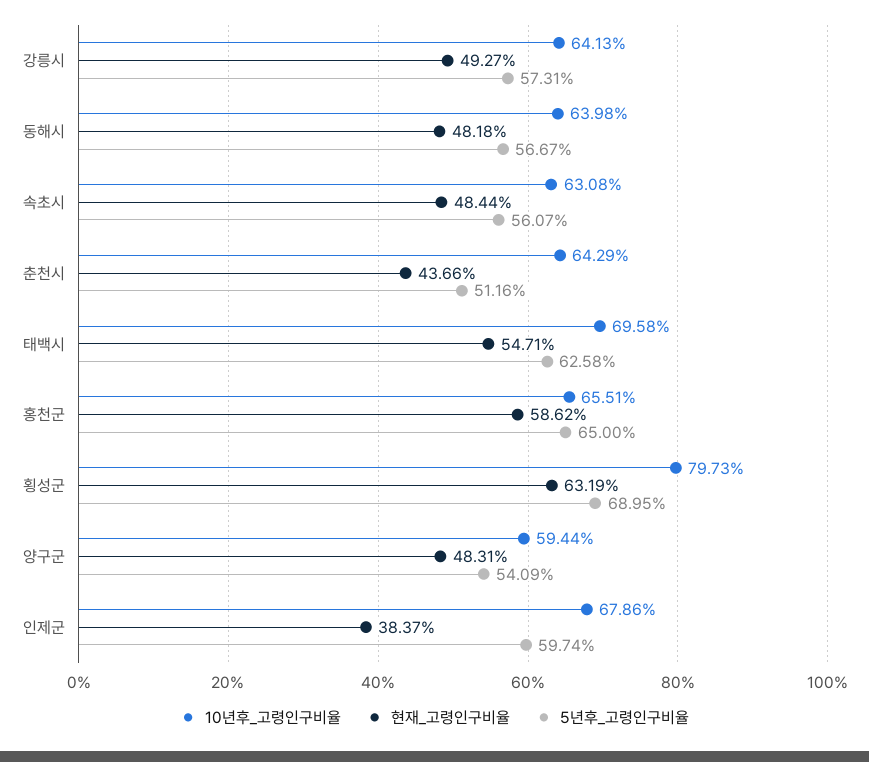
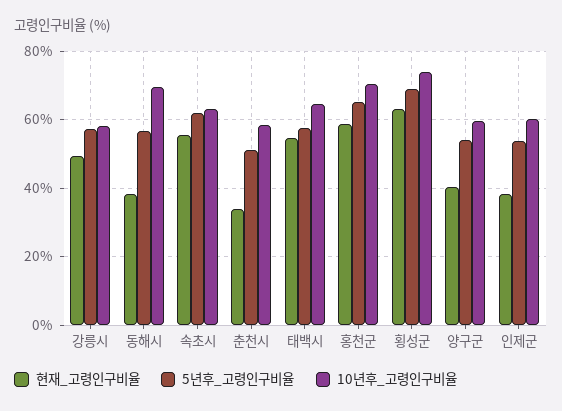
10년후_고령인구비율, 강릉시: 64.13 -> 58
10년후_고령인구비율, 동해시: 63.98 -> 70
현재_고령인구비율, 동해시: 48.18 -> 38
현재_고령인구비율, 속초시: 48.44 -> 56
5년후_고령인구비율, 속초시: 56.07 -> 62
10년후_고령인구비율, 춘천시: 64.29 -> 58
현재_고령인구비율, 춘천시: 43.66 -> 34
10년후_고령인구비율, 태백시: 69.58 -> 64
5년후_고령인구비율, 태백시: 62.58 -> 58
10년후_고령인구비율, 홍천군: 65.51 -> 70
10년후_고령인구비율, 횡성군: 79.73 -> 74
현재_고령인구비율, 양구군: 48.31 -> 40
10년후_고령인구비율, 인제군: 67.86 -> 60
5년후_고령인구비율, 인제군: 59.74 -> 54

